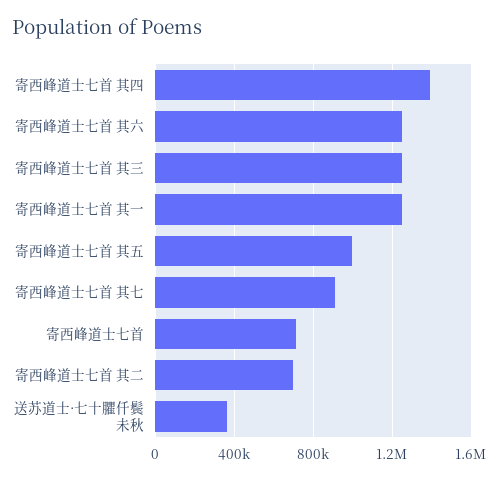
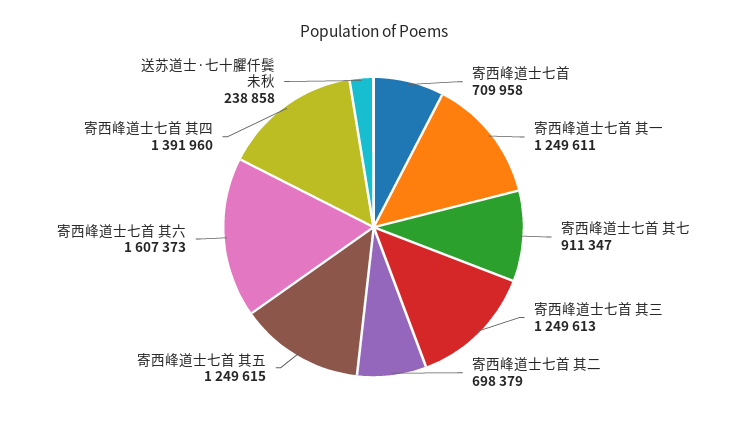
寄西峰道士七首 其六: 1250000 -> 1607373
寄西峰道士七首 其五: 1000000 -> 1249615
送苏道士·七十臞仟鬓未秋: 350000 -> 238858

